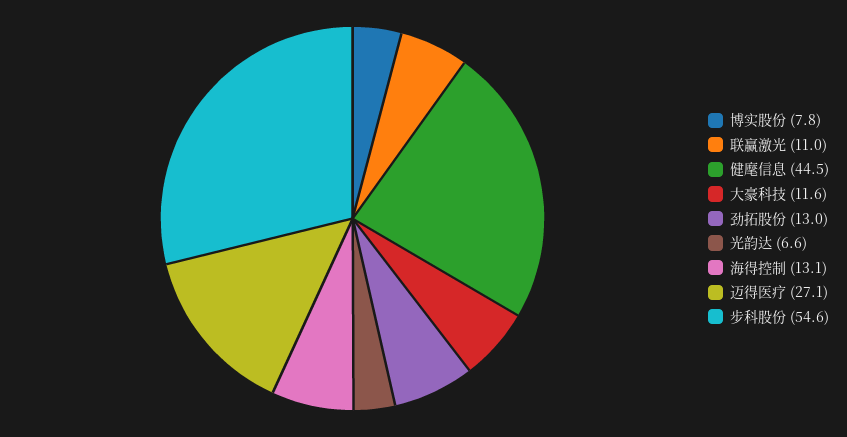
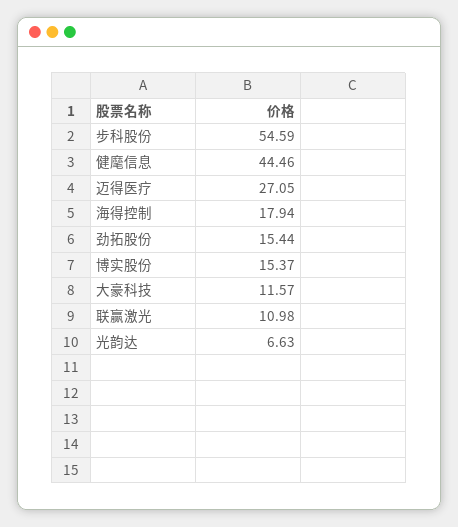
博实股份: 7.8 -> 15.37
劲拓股份: 13 -> 15.44
海得控制: 13.1 -> 17.94

